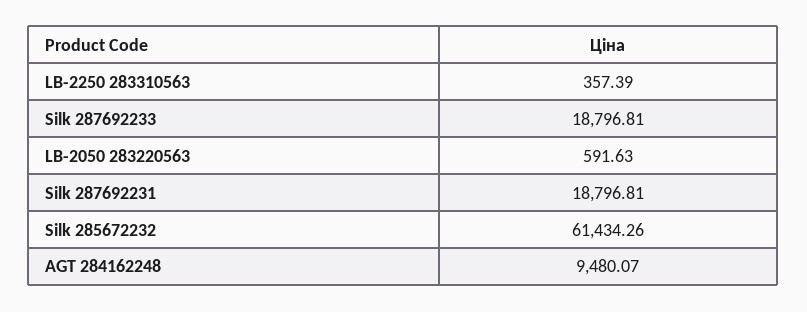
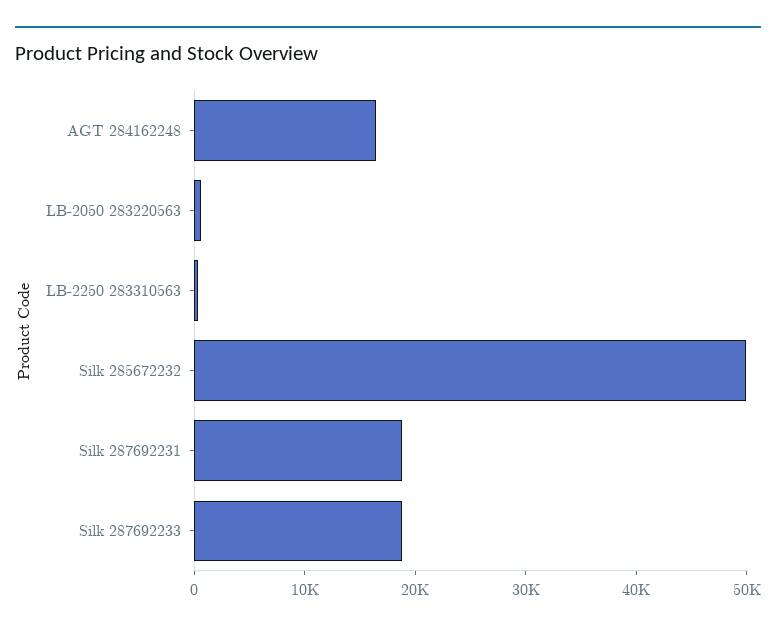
Silk 285672232: 61434.26 -> 50000
AGT 284162248: 9480.07 -> 16000

